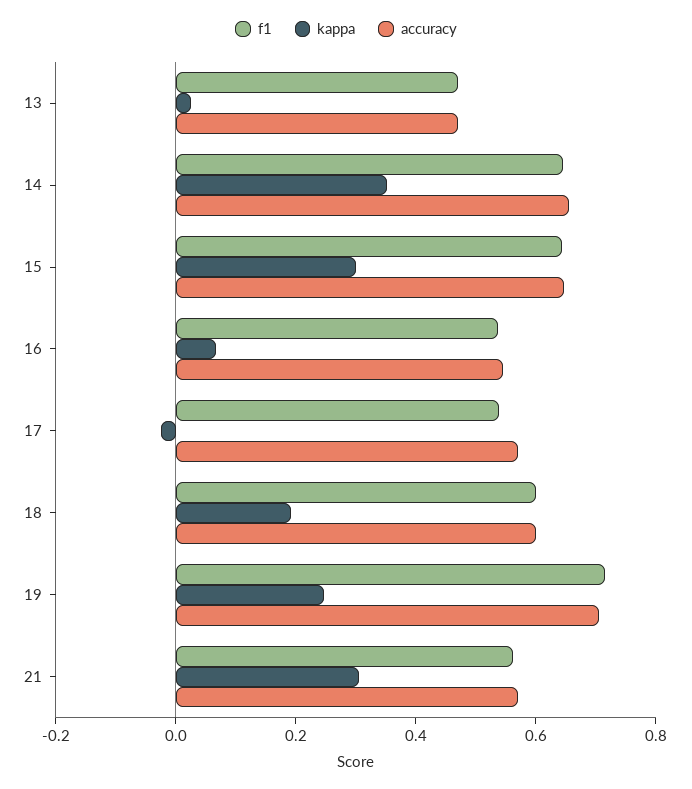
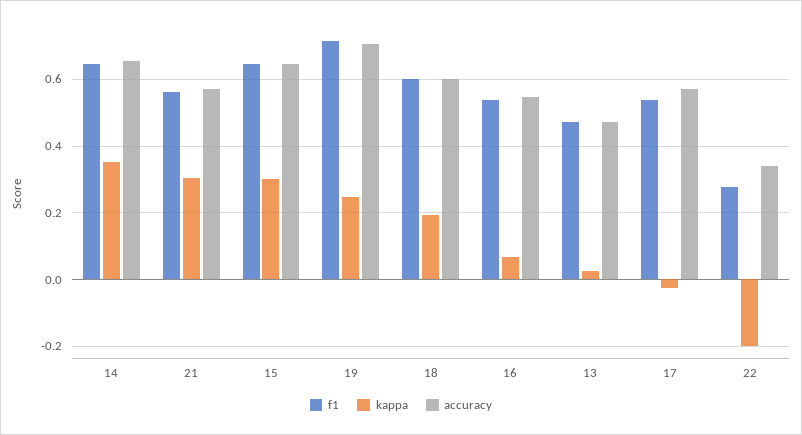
f1, 22: none -> 0.28
kappa, 22: none -> -0.2
accuracy, 22: none -> 0.34

